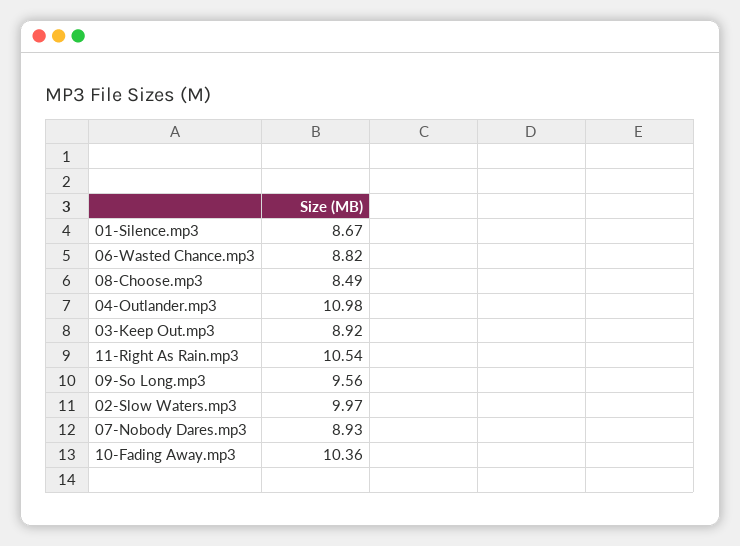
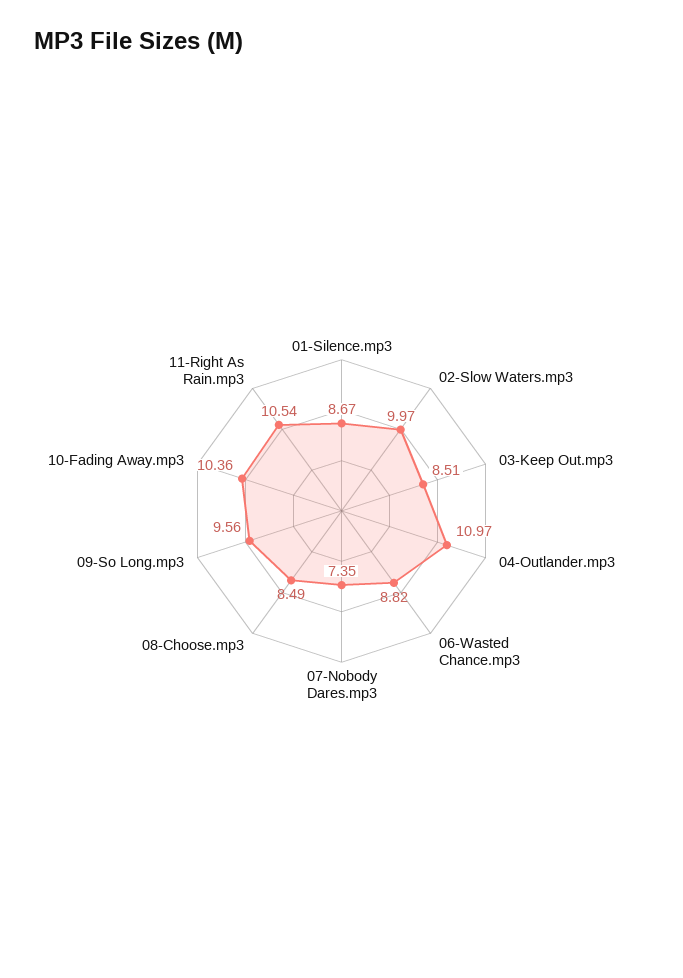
04-Outlander.mp3: 10.98 -> 10.97
03-Keep Out.mp3: 8.92 -> 8.51
07-Nobody Dares.mp3: 8.93 -> 7.35

